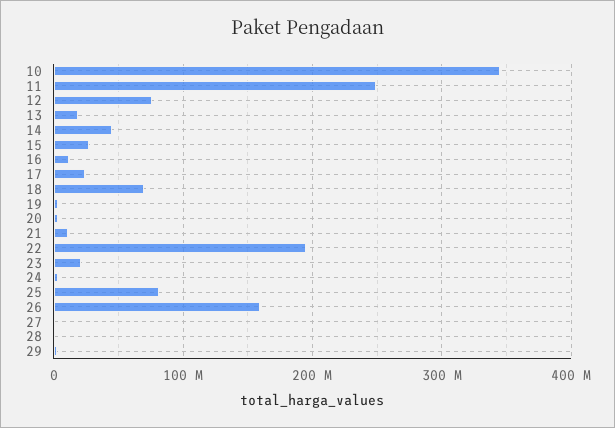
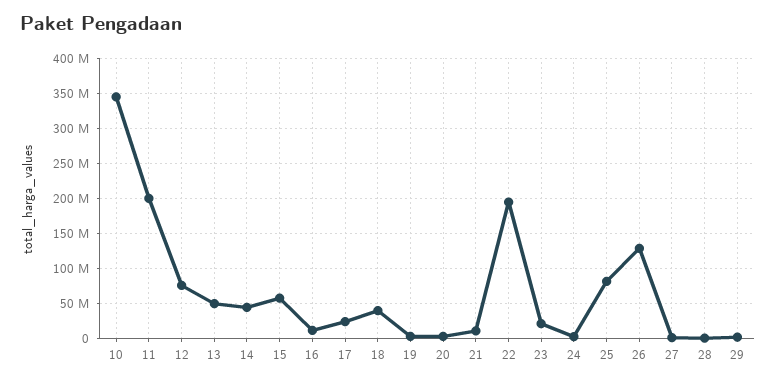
11: 250000000 -> 200000000
13: 20000000 -> 50000000
15: 30000000 -> 60000000
18: 70000000 -> 40000000
26: 160000000 -> 130000000

